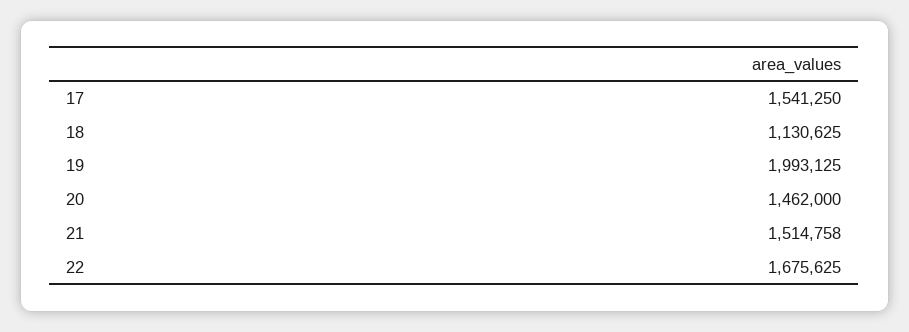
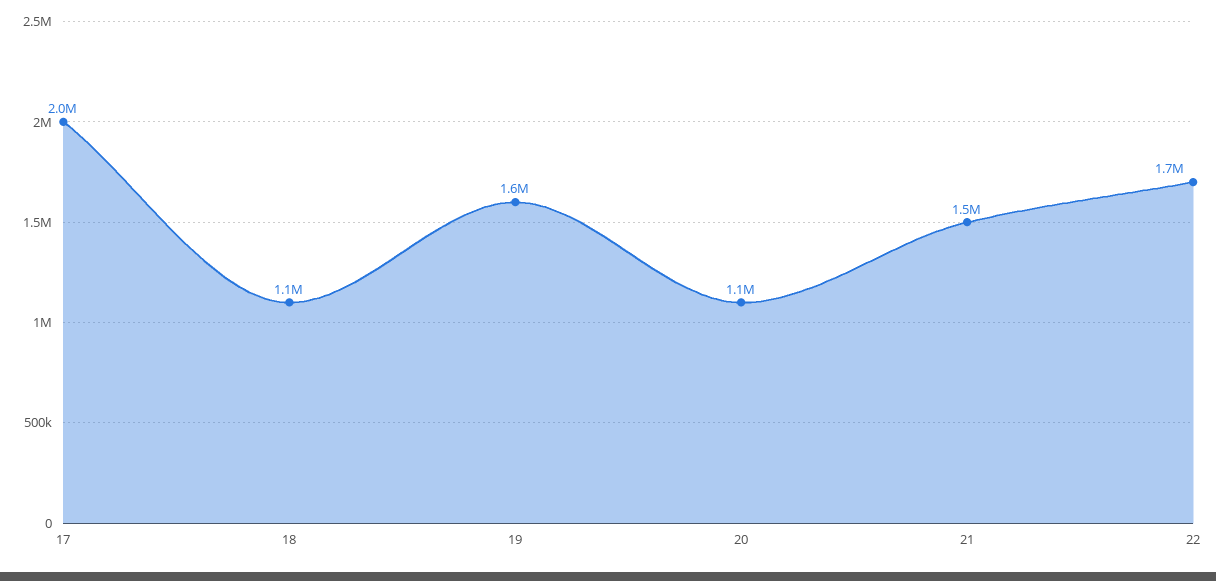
17: 1541250 -> 2000000
19: 1993125 -> 1600000
20: 1462000 -> 1100000

